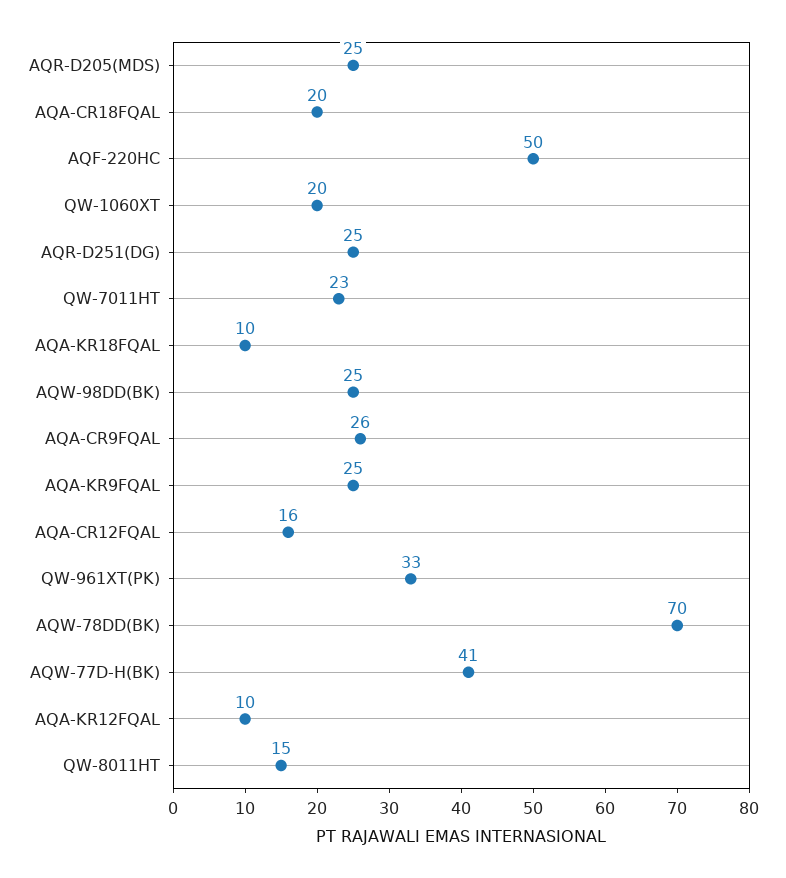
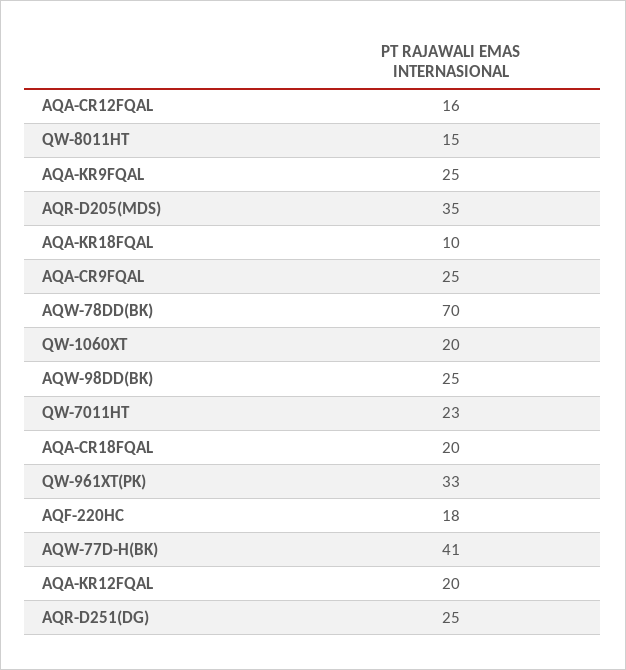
AQR-D205(MDS): 25 -> 35
AQF-220HC: 50 -> 18
AQA-CR9FQAL: 26 -> 25
AQA-KR12FQAL: 10 -> 20

